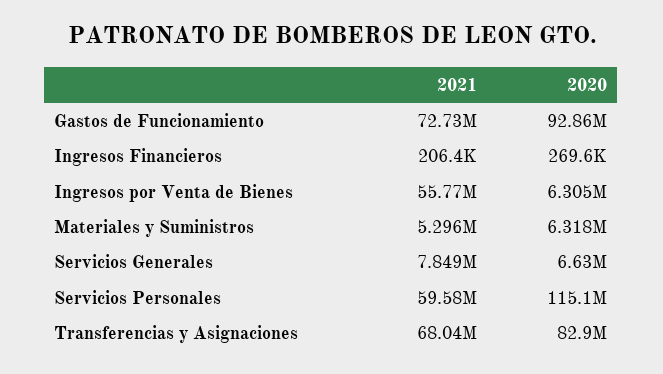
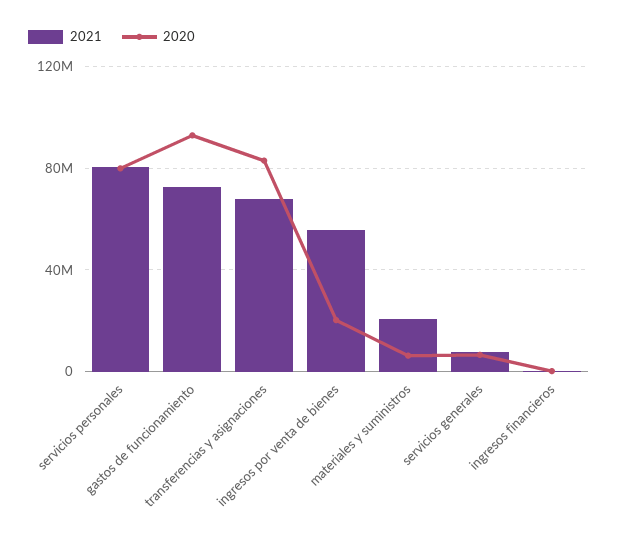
2020, Ingresos por Venta de Bienes: 6305000 -> 20000000
2021, Materiales y Suministros: 5296000 -> 20000000
2021, Servicios Personales: 59580000 -> 80000000
2020, Servicios Personales: 115100000 -> 80000000

